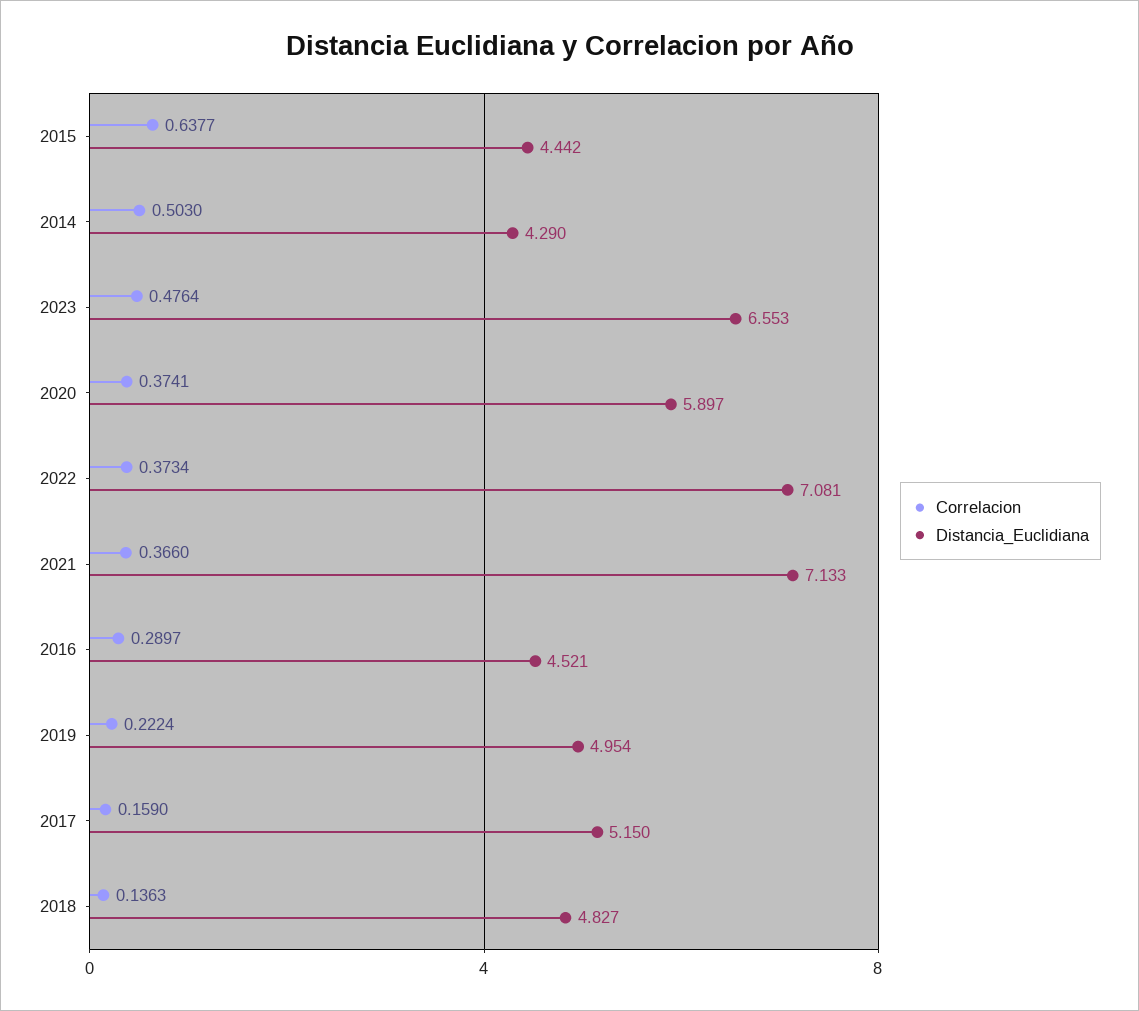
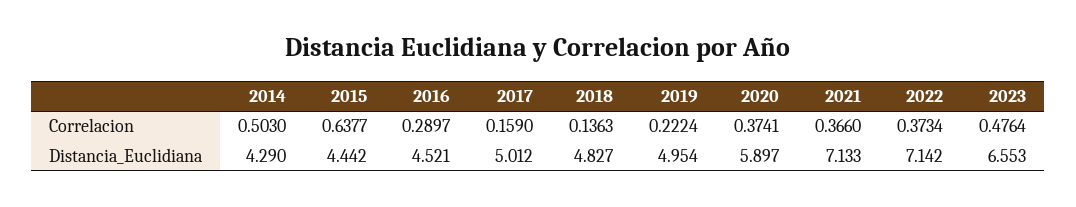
Distancia_Euclidiana, 2022: 7.081 -> 7.142
Distancia_Euclidiana, 2017: 5.15 -> 5.012

